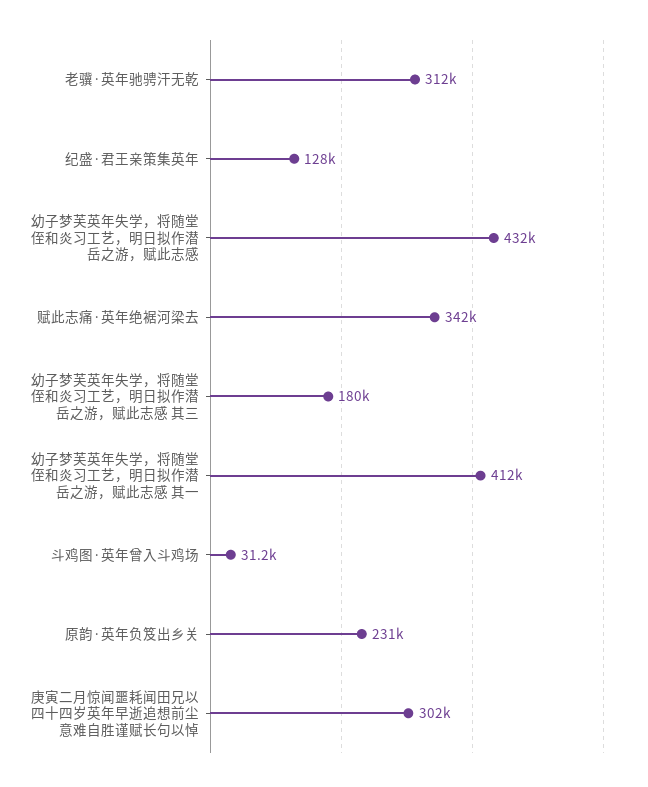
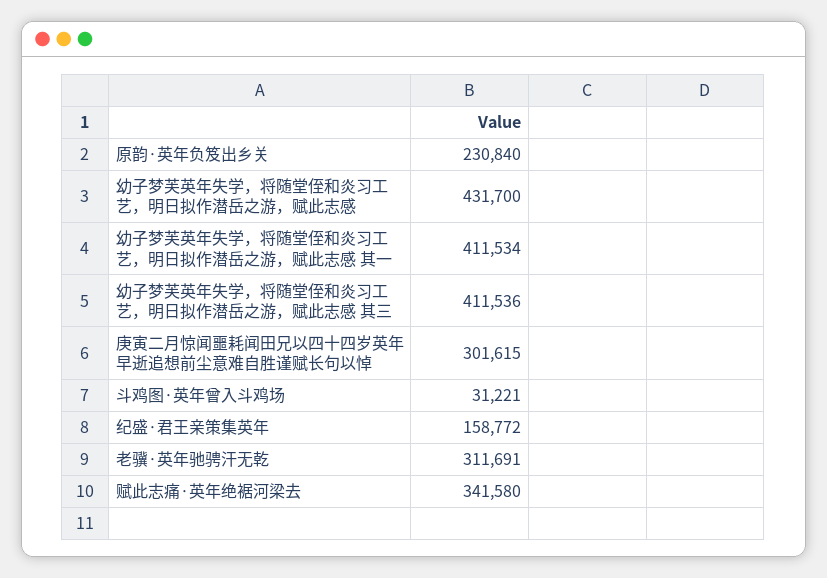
纪盛·君王亲策集英年: 128000 -> 158772
幼子梦芙英年失学，将随堂侄和炎习工艺，明日拟作潜岳之游，赋此志感 其三: 180000 -> 411536

